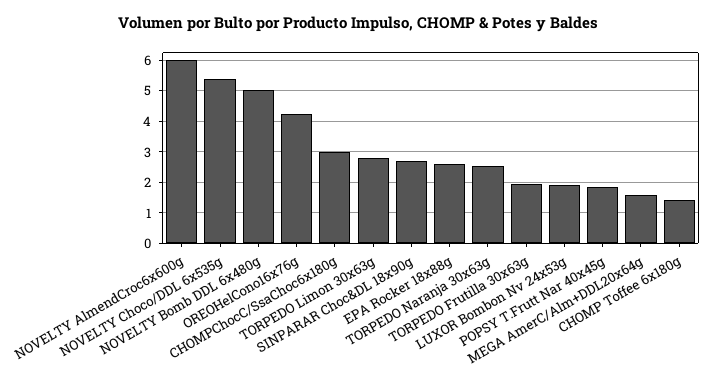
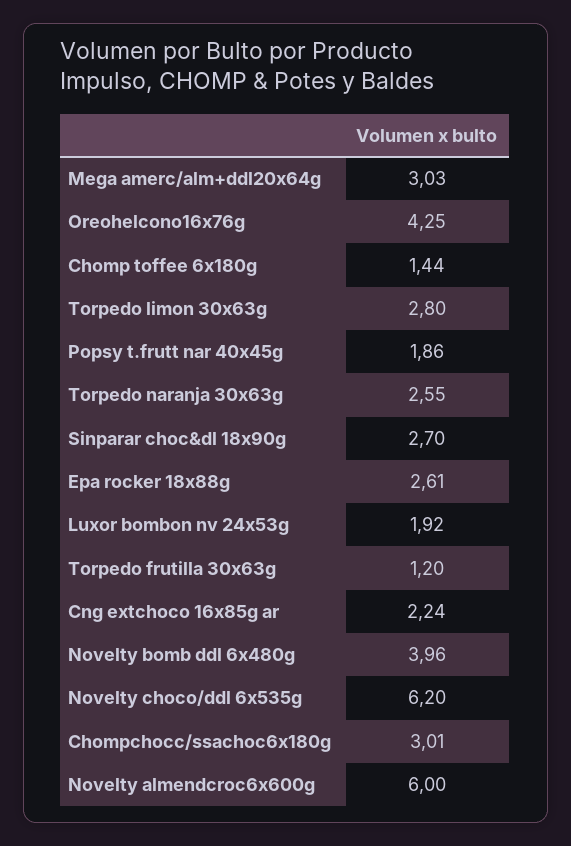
NOVELTY Choco/DDL 6x535g: 5.4 -> 6.2
NOVELTY Bomb DDL 6x480g: 5 -> 3.96
TORPEDO Frutilla 30x63g: 2 -> 1.2
MEGA AmerC/Alm+DDL20x64g: 1.6 -> 3.03
Cng extchoco 16x85g ar: none -> 2.24

